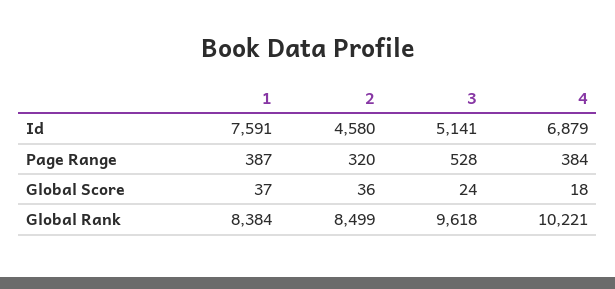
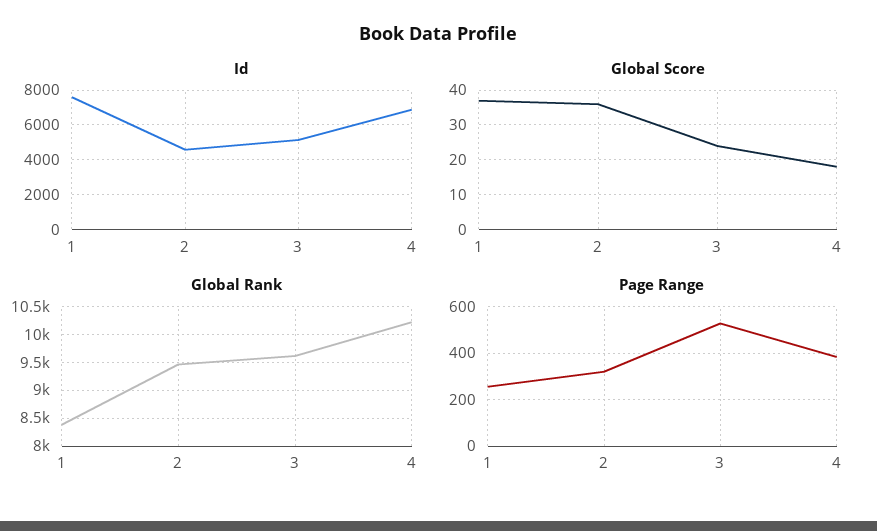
Page Range, 1: 387 -> 250
Global Rank, 2: 8499 -> 9500

